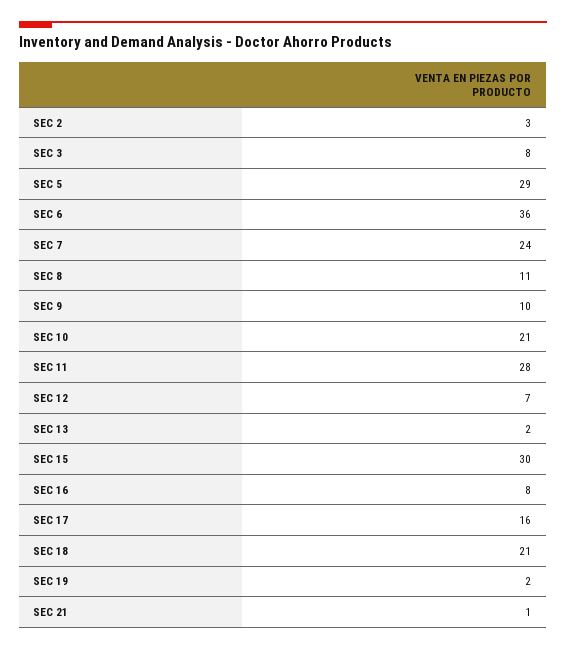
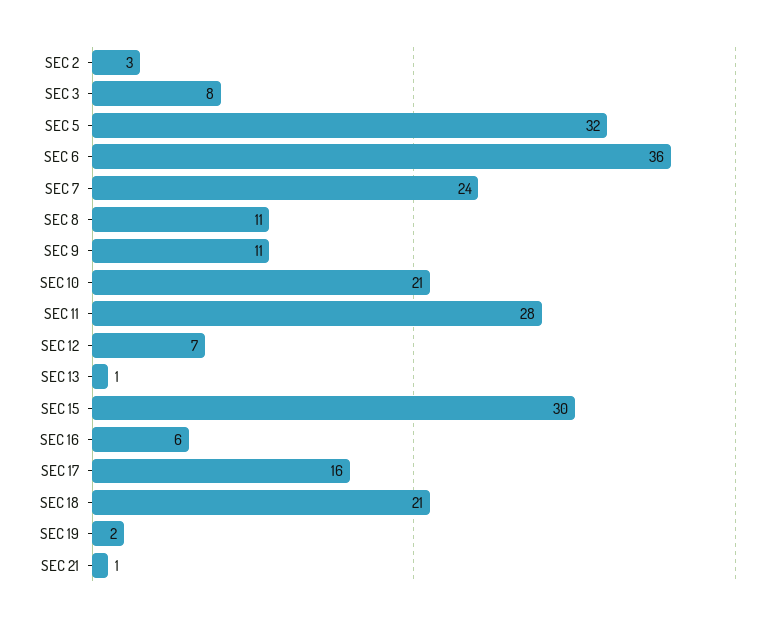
SEC 5: 29 -> 32
SEC 9: 10 -> 11
SEC 13: 2 -> 1
SEC 16: 8 -> 6

